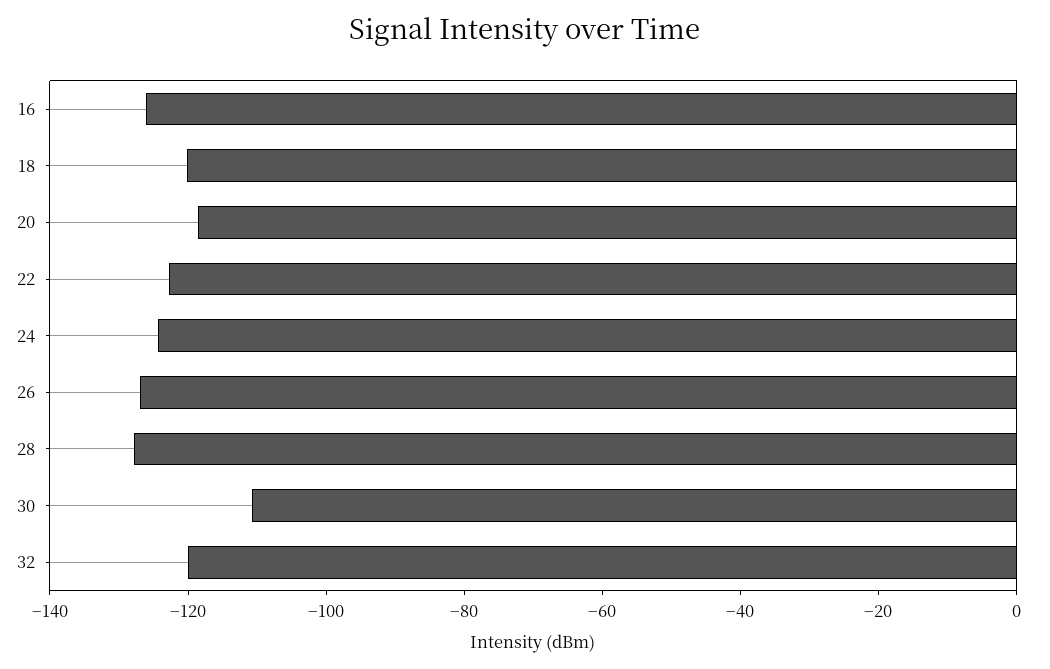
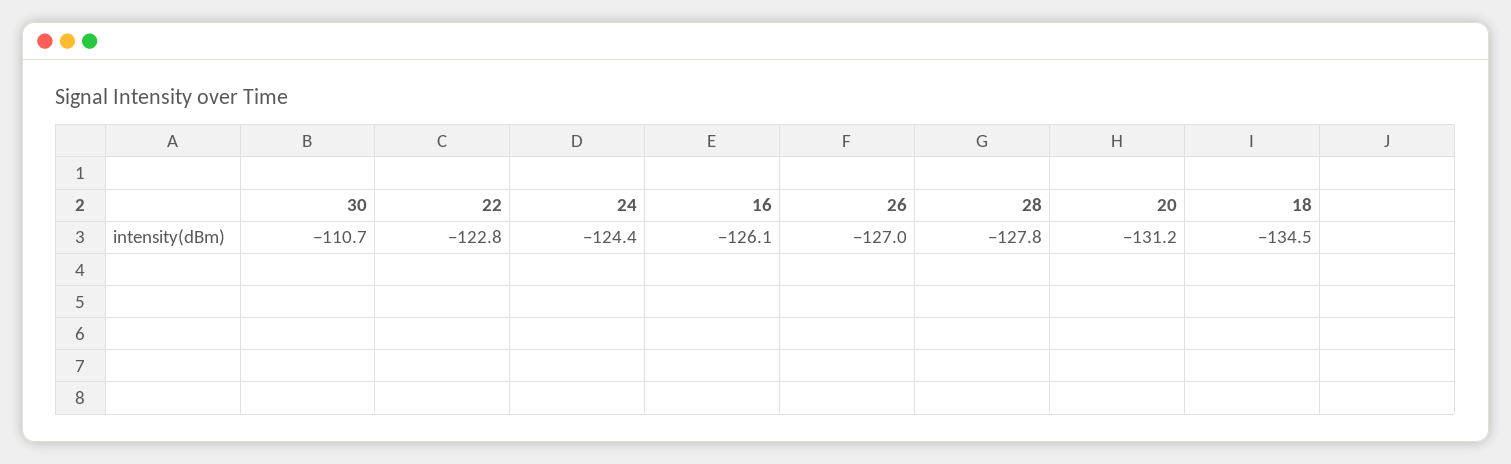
18: -120 -> -134.5
20: -120 -> -131.2
32: -120 -> none

